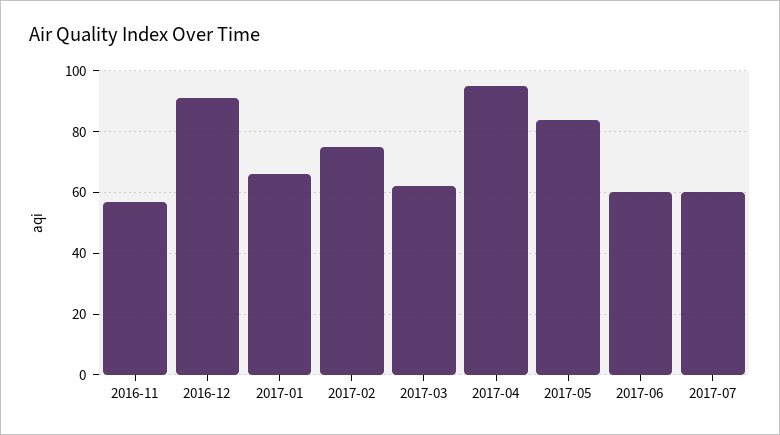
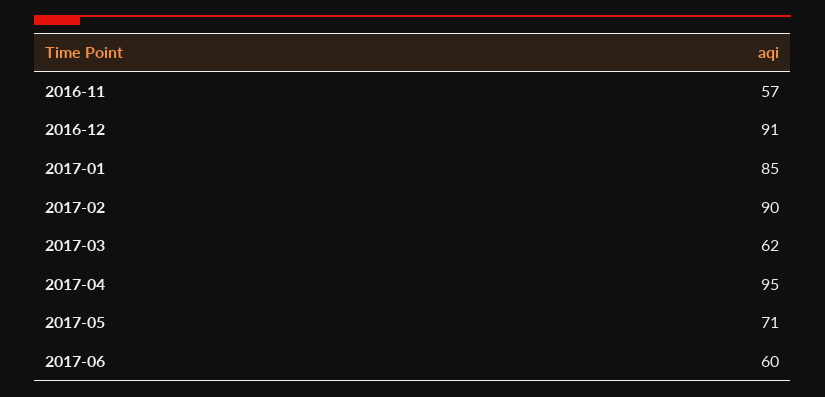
2017-01: 65 -> 85
2017-02: 75 -> 90
2017-05: 85 -> 71
2017-07: 60 -> none

